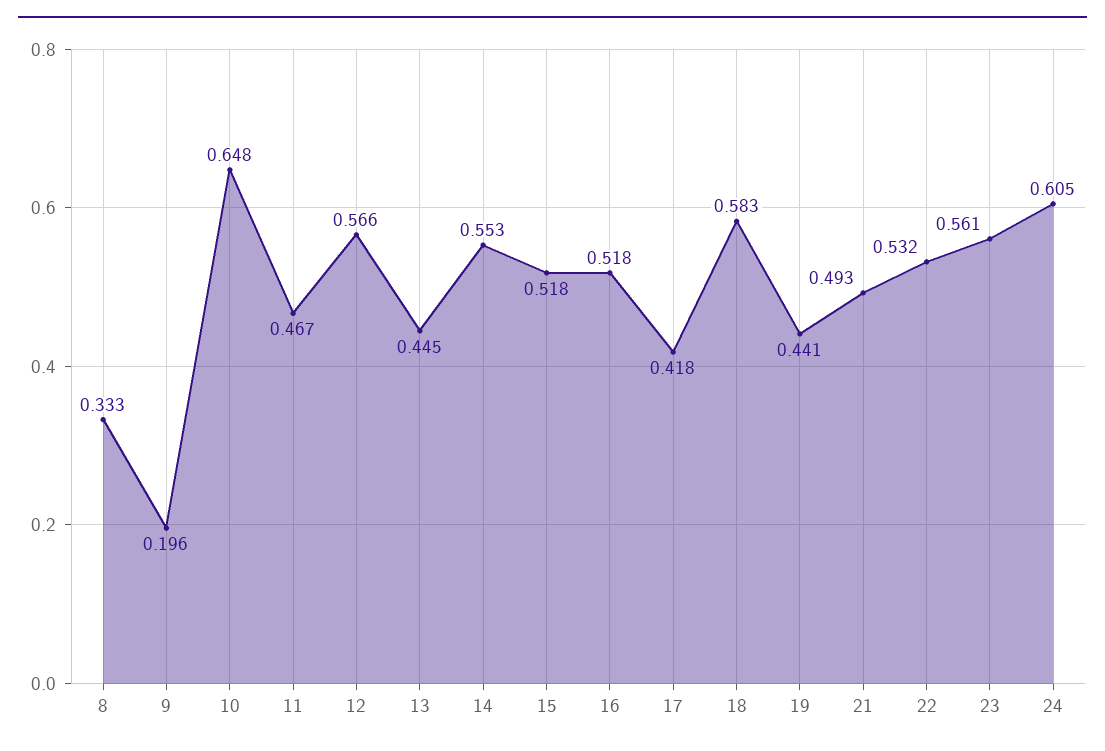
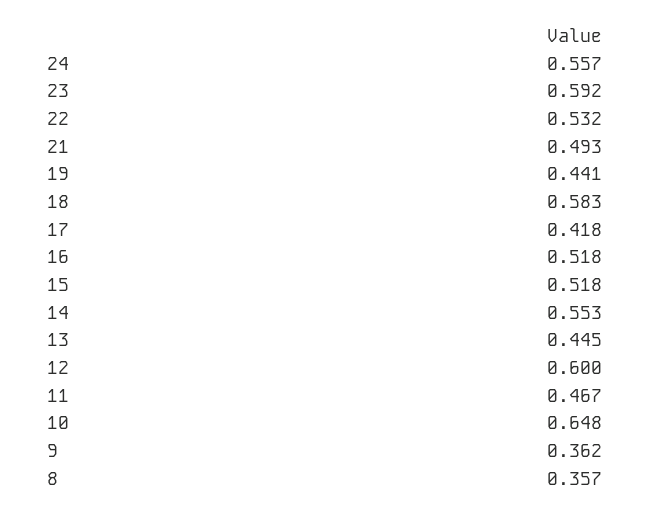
8: 0.333 -> 0.357
9: 0.196 -> 0.362
12: 0.566 -> 0.6
23: 0.561 -> 0.592
24: 0.605 -> 0.557

